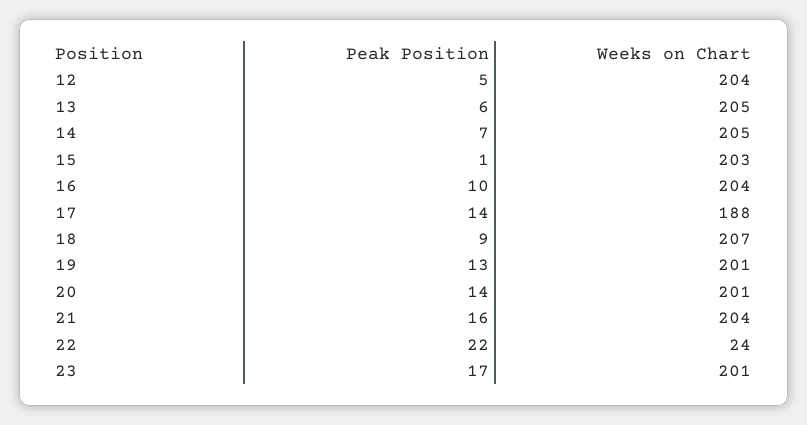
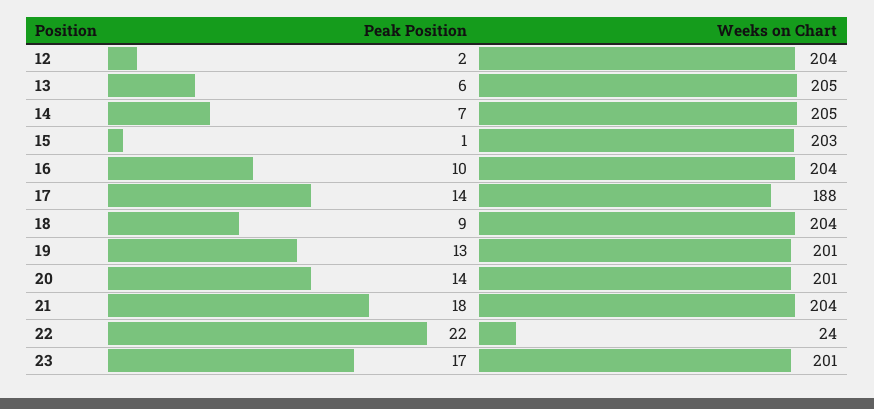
Peak Position, 12: 5 -> 2
Weeks on Chart, 18: 207 -> 204
Peak Position, 21: 16 -> 18

